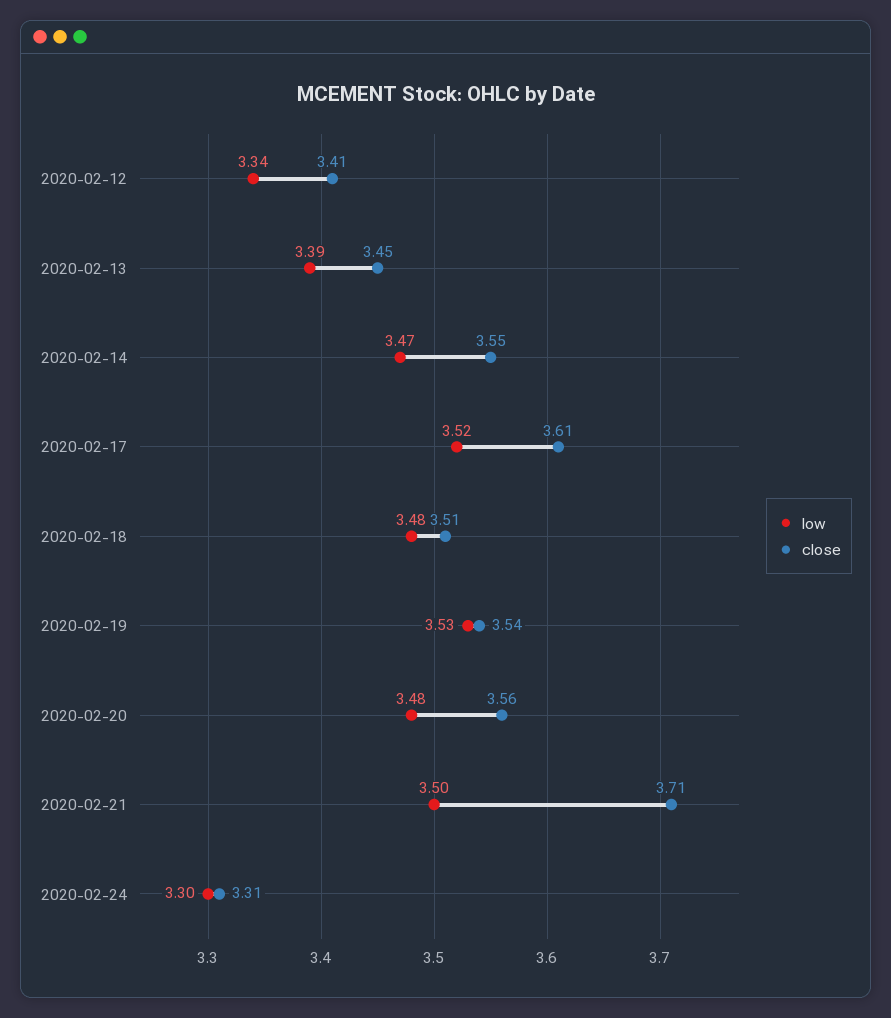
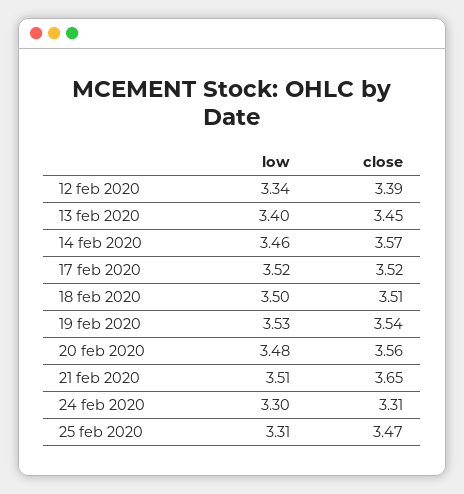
close, 2020-02-12: 3.41 -> 3.39
low, 2020-02-13: 3.39 -> 3.4
low, 2020-02-14: 3.47 -> 3.46
close, 2020-02-14: 3.55 -> 3.57
close, 2020-02-17: 3.61 -> 3.52
low, 2020-02-18: 3.48 -> 3.5
low, 2020-02-21: 3.5 -> 3.51
close, 2020-02-21: 3.71 -> 3.65
low, 25 feb 2020: none -> 3.31
close, 25 feb 2020: none -> 3.47

